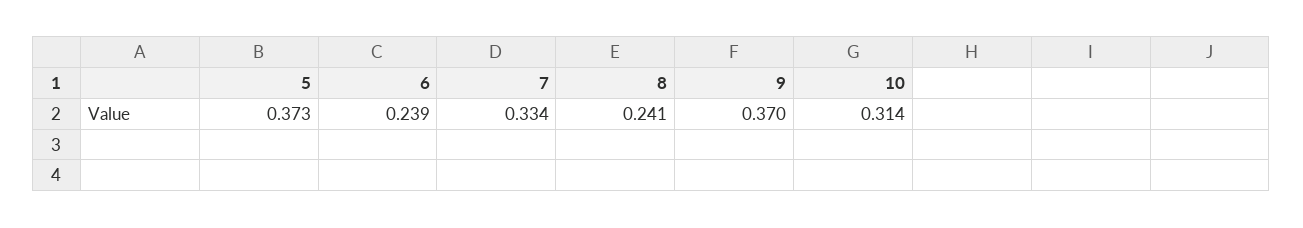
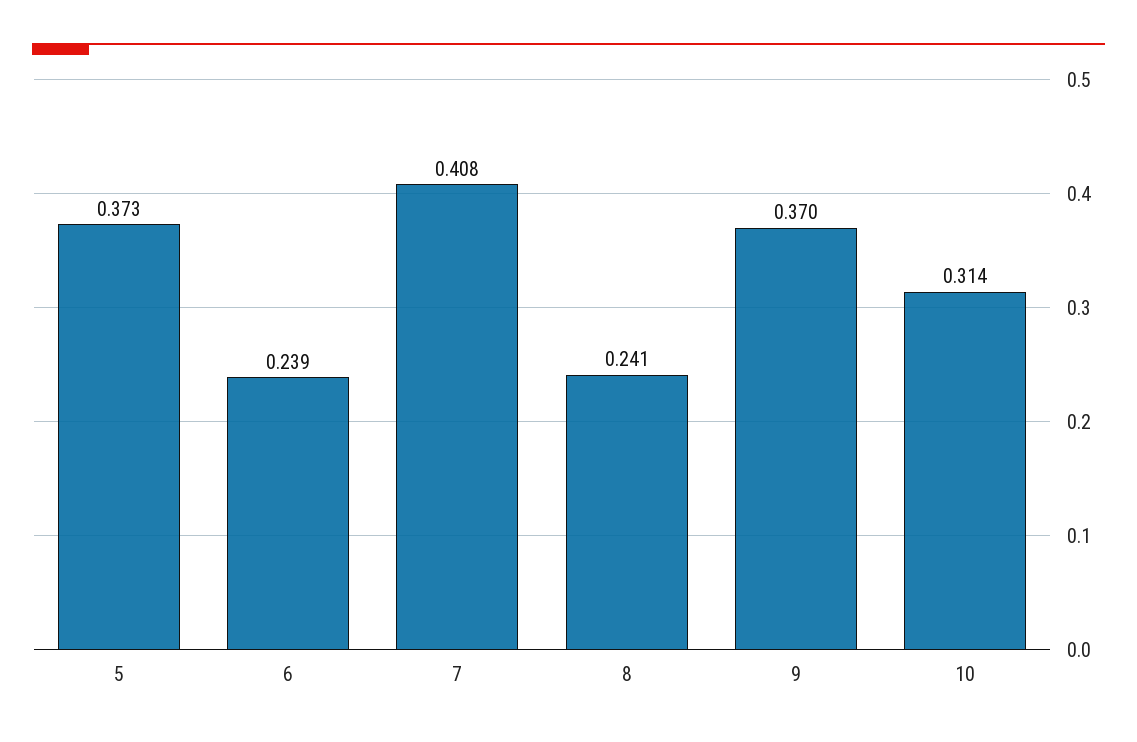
7: 0.334 -> 0.408

